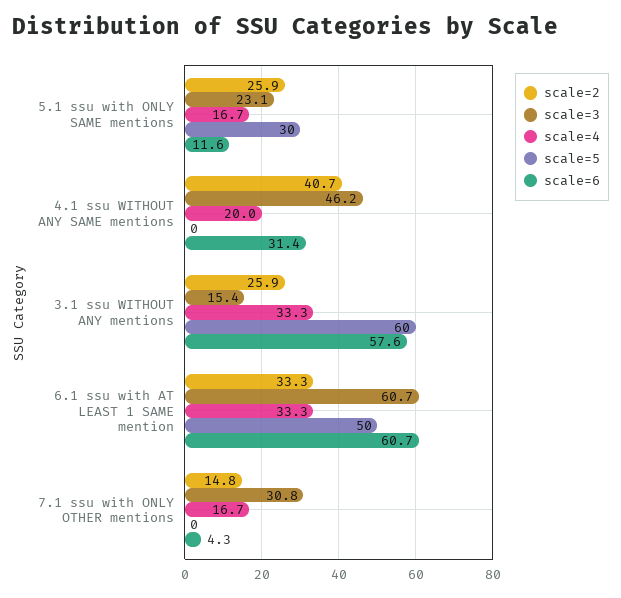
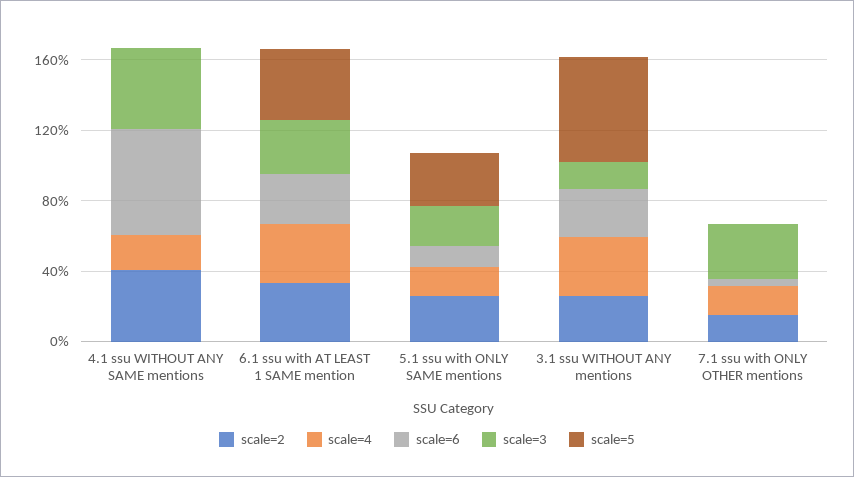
scale=6, 4.1 ssu WITHOUT ANY SAME mentions: 31.4 -> 60
scale=6, 3.1 ssu WITHOUT ANY mentions: 57.6 -> 30
scale=3, 6.1 ssu with AT LEAST 1 SAME mention: 60.7 -> 30
scale=5, 6.1 ssu with AT LEAST 1 SAME mention: 50 -> 40
scale=6, 6.1 ssu with AT LEAST 1 SAME mention: 60.7 -> 30

